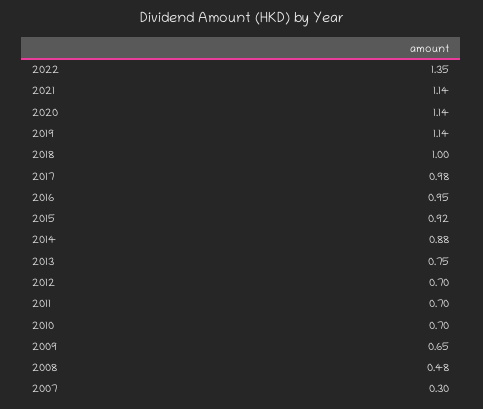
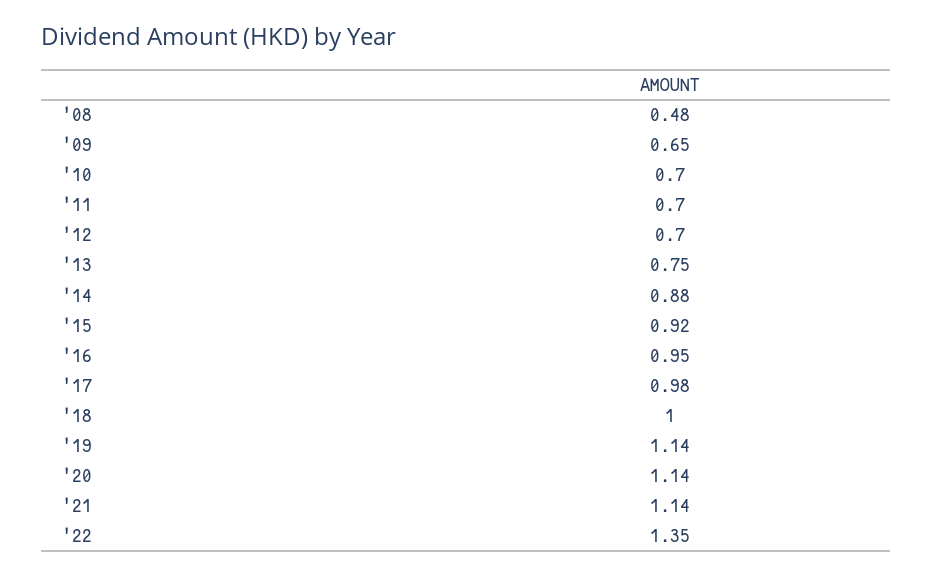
2007: 0.3 -> none

